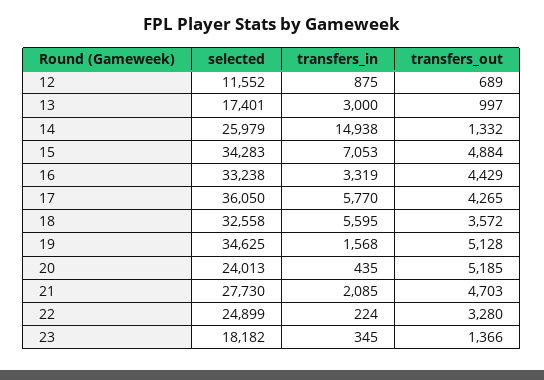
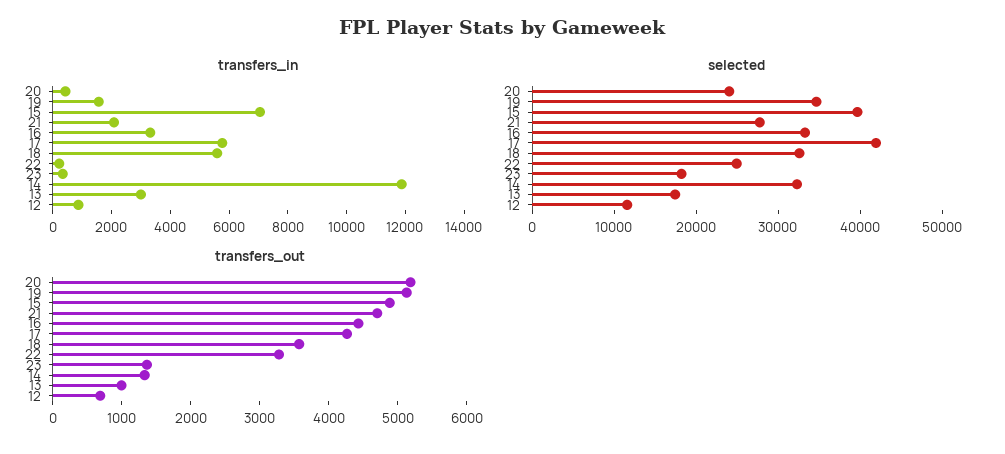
selected, 14: 25979 -> 32000
transfers_in, 14: 14938 -> 12000
selected, 15: 34283 -> 40000
selected, 17: 36050 -> 42000

